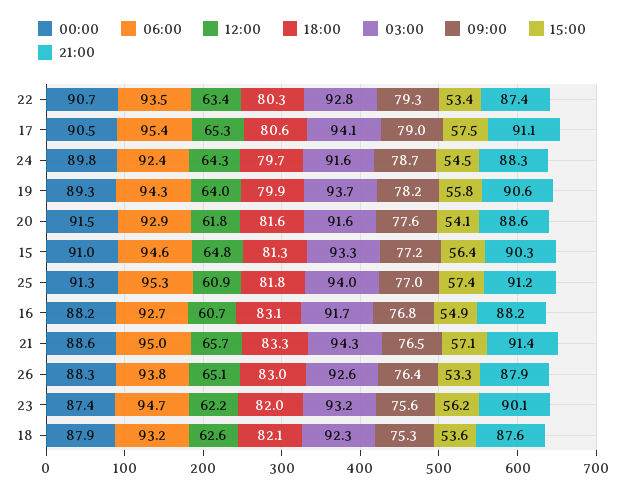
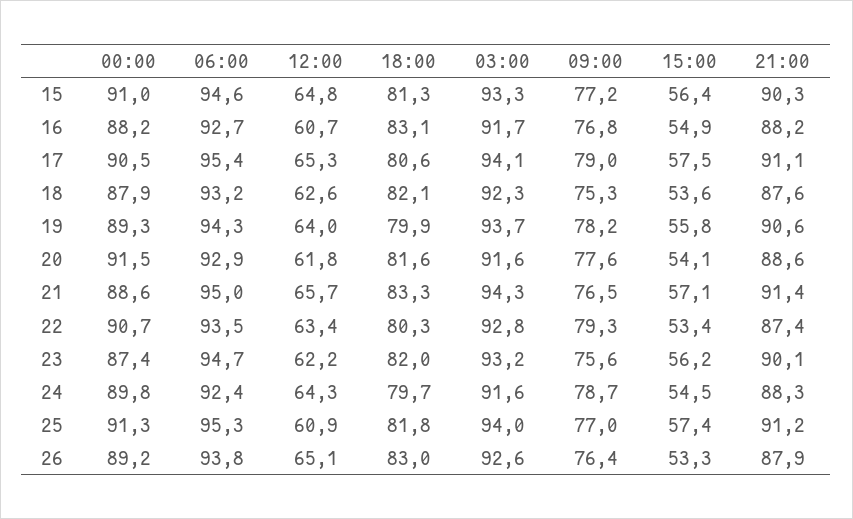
00:00, 26: 88.3 -> 89.2

